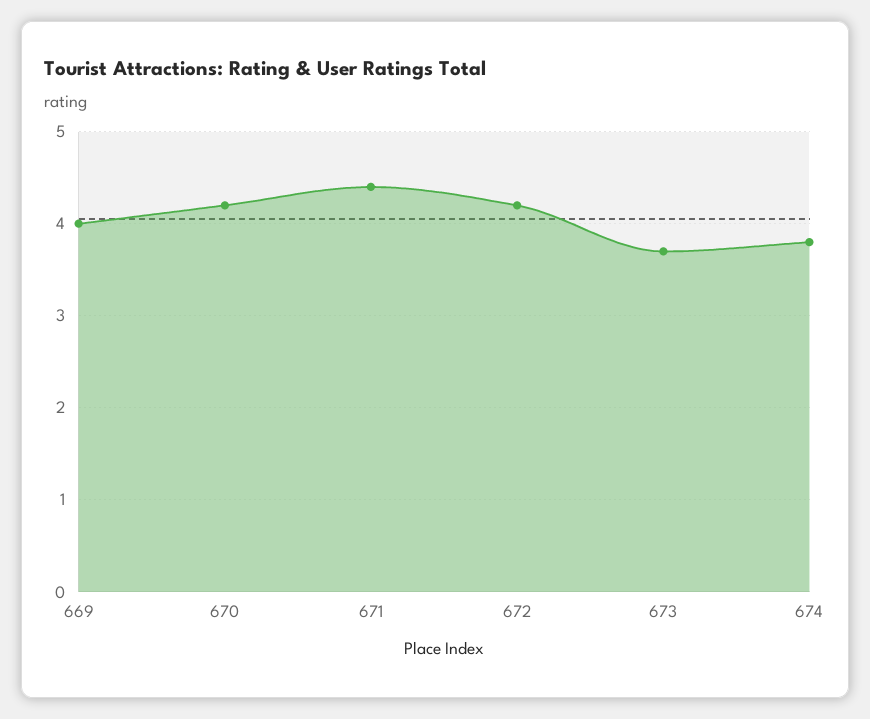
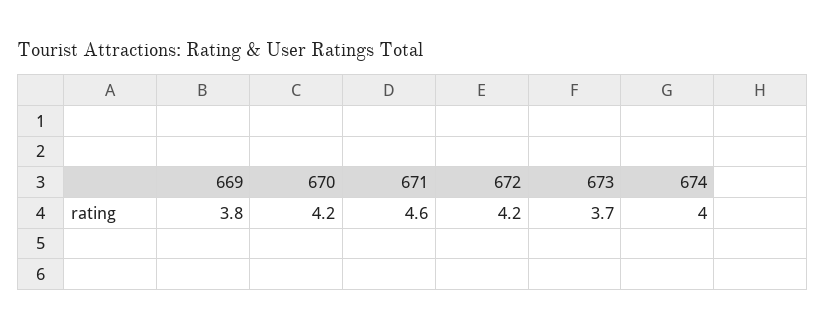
669: 4 -> 3.8
671: 4.4 -> 4.6
674: 3.8 -> 4

